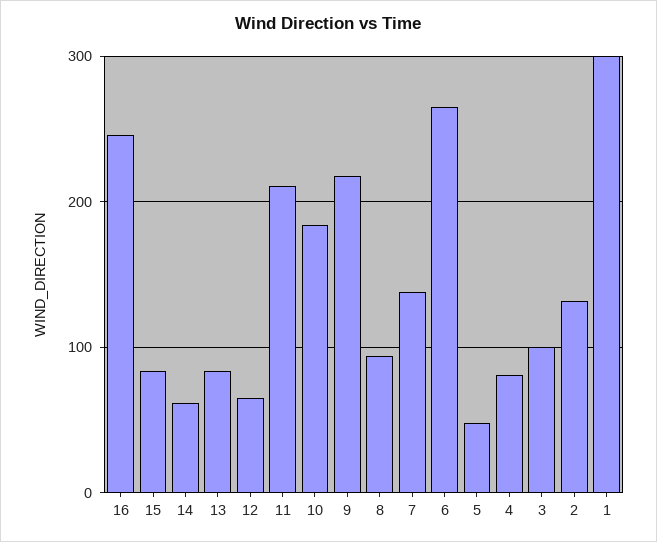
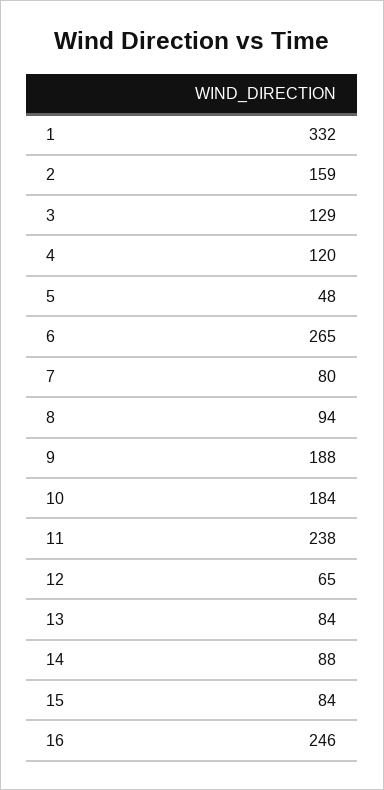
14: 60 -> 88
11: 210 -> 238
9: 220 -> 188
7: 140 -> 80
4: 80 -> 120
3: 100 -> 129
2: 130 -> 159
1: 300 -> 332

